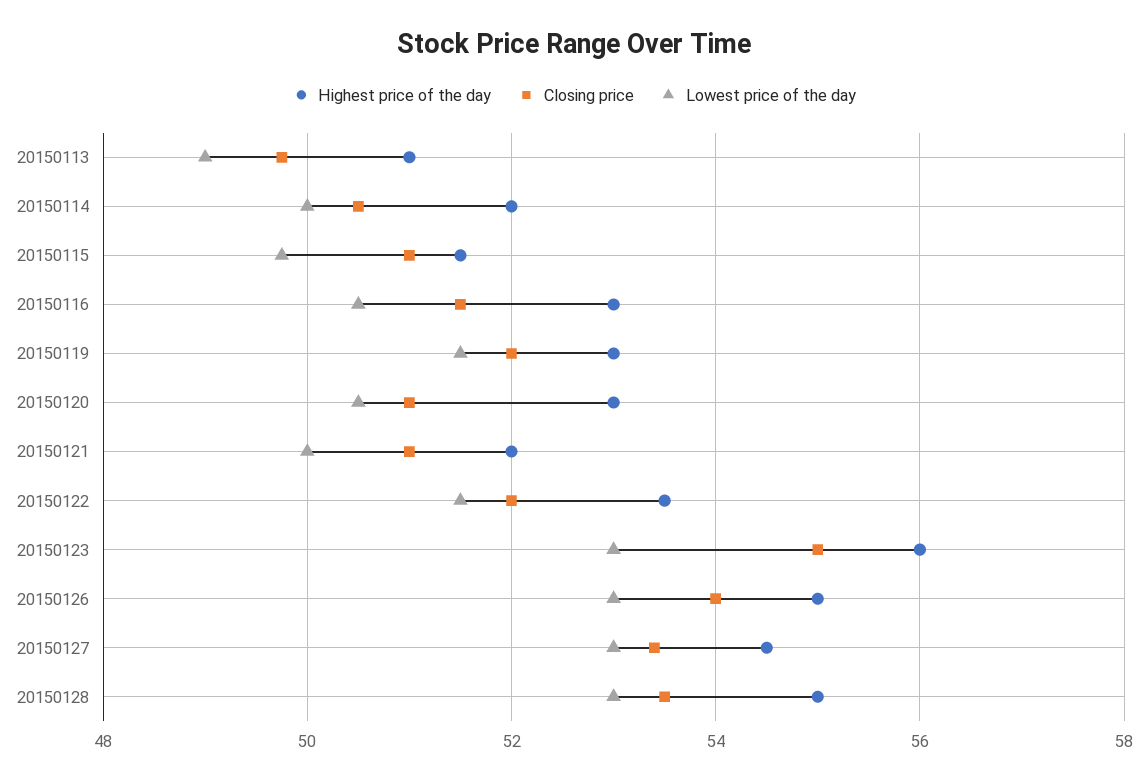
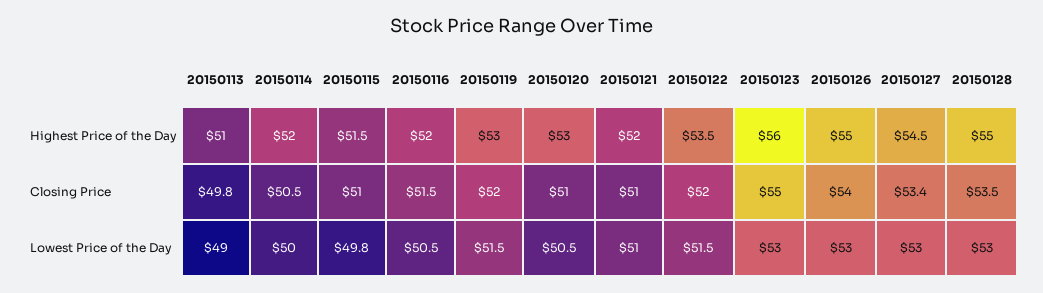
Highest price of the day, 20150116: 53 -> 52
Lowest price of the day, 20150121: 50 -> 51

